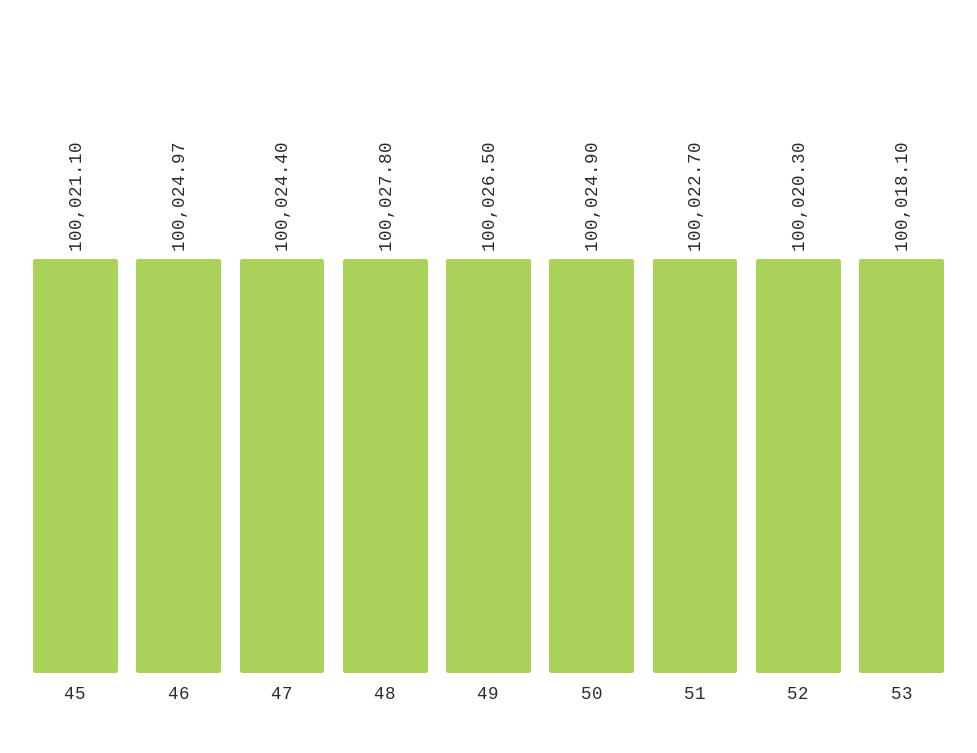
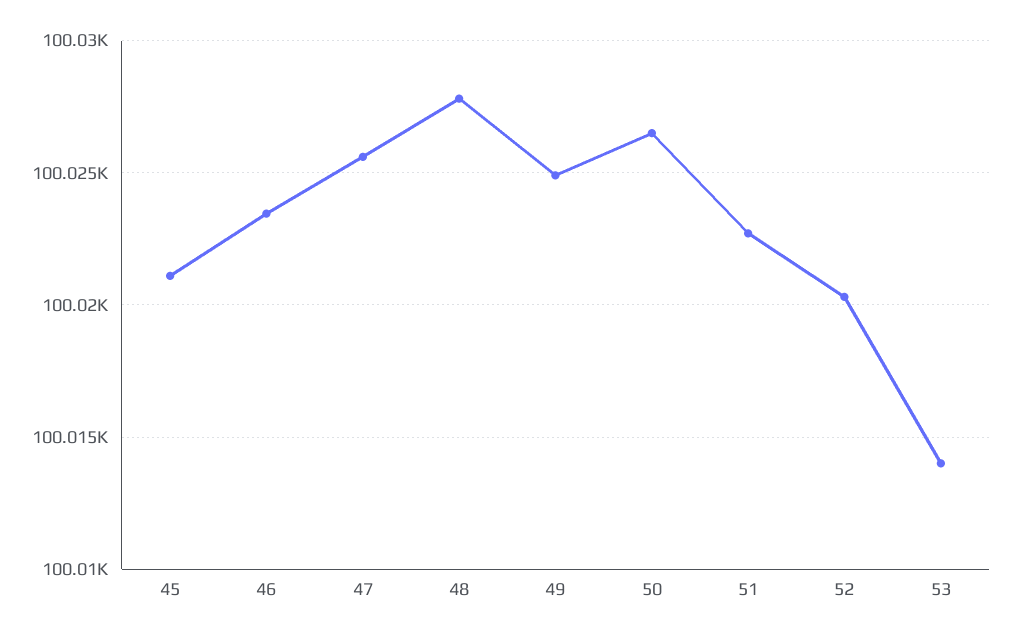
46: 100024.97 -> 100023.5
47: 100024.4 -> 100025.5
49: 100026.5 -> 100025
50: 100024.9 -> 100026.5
53: 100018.1 -> 100014

